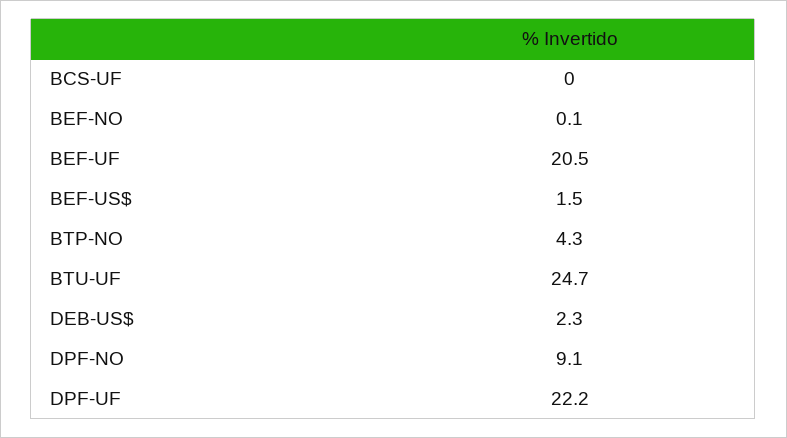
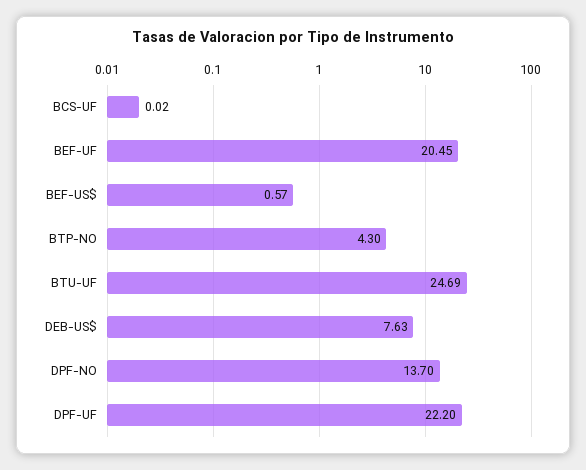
BEF-NO: 0.1 -> none
BEF-US$: 1.5 -> 0.57
DEB-US$: 2.3 -> 7.63
DPF-NO: 9.1 -> 13.7

